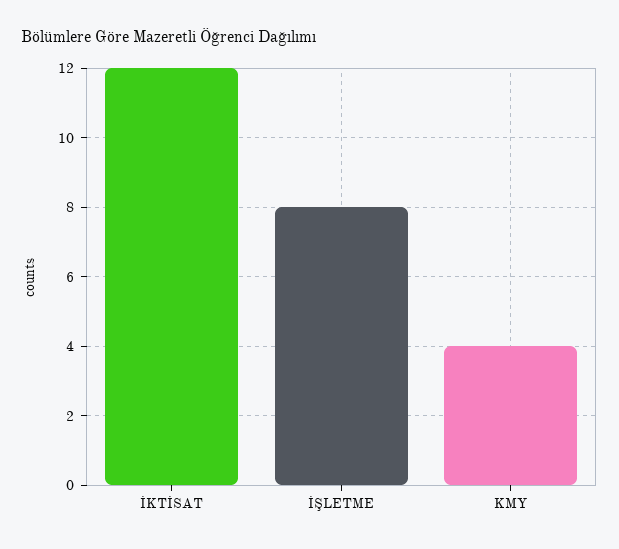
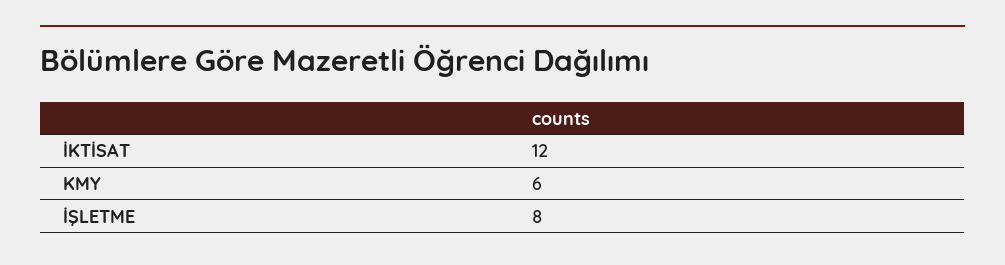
KMY: 4 -> 6

